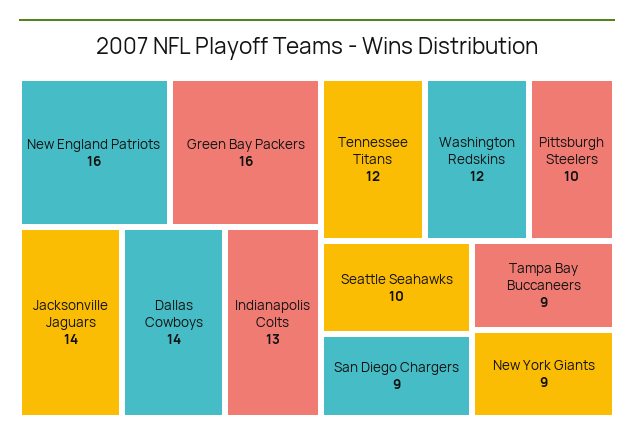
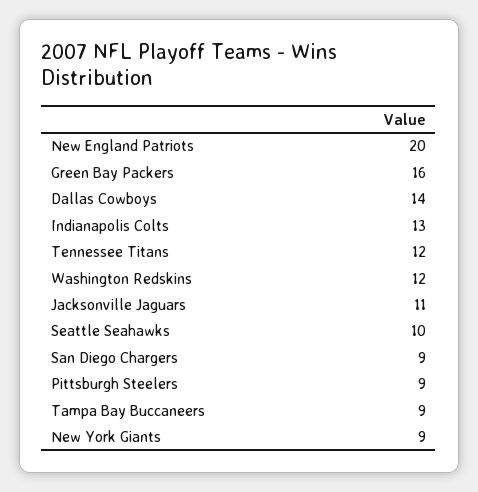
New England Patriots: 16 -> 20
Jacksonville Jaguars: 14 -> 11
Pittsburgh Steelers: 10 -> 9

